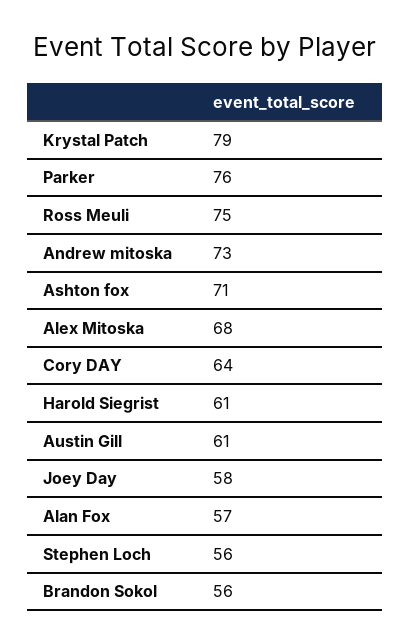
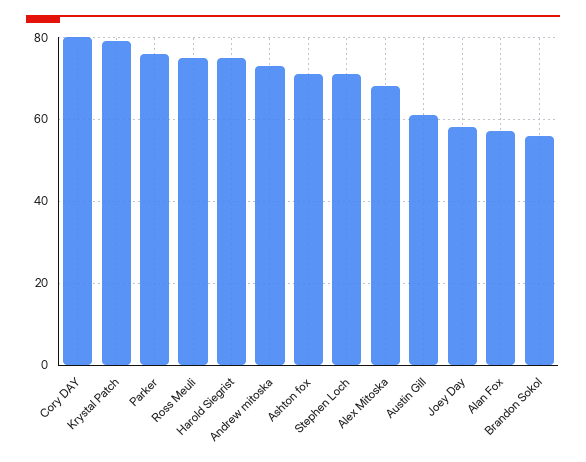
Cory DAY: 64 -> 80
Harold Siegrist: 61 -> 75
Stephen Loch: 56 -> 70

